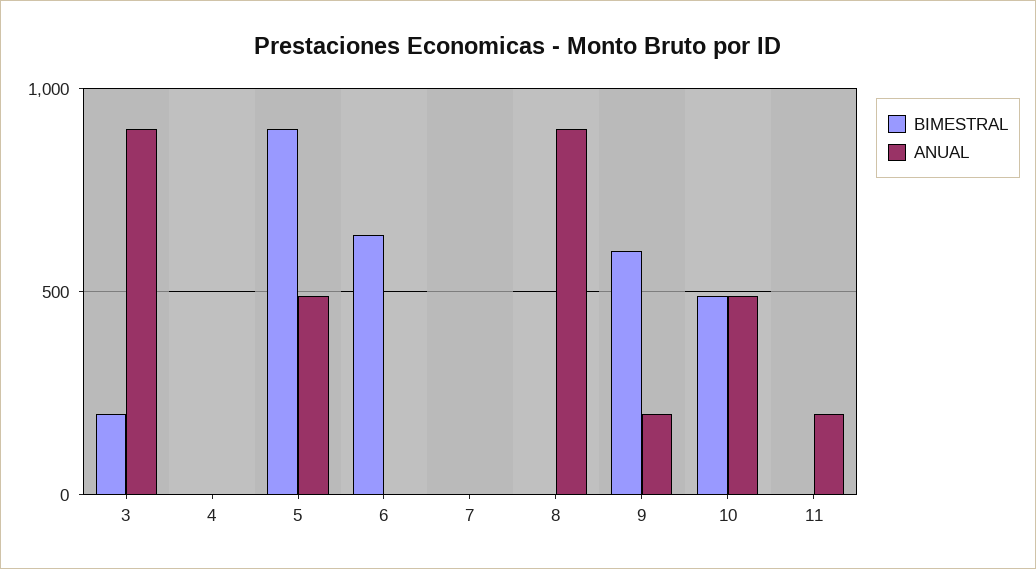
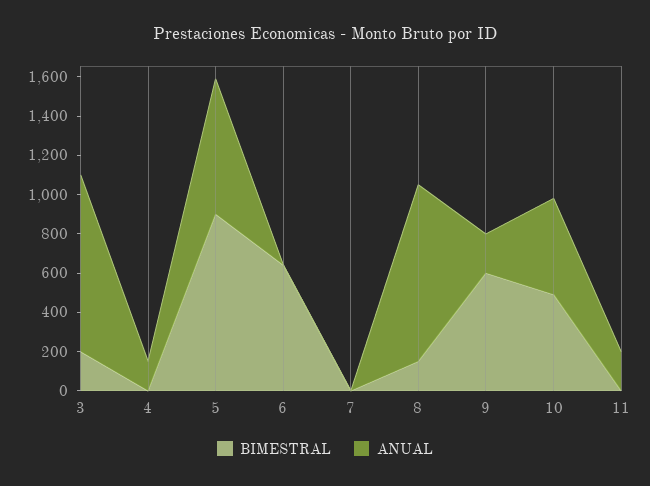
ANUAL, 4: 0 -> 150
ANUAL, 5: 500 -> 700
BIMESTRAL, 8: 0 -> 150

